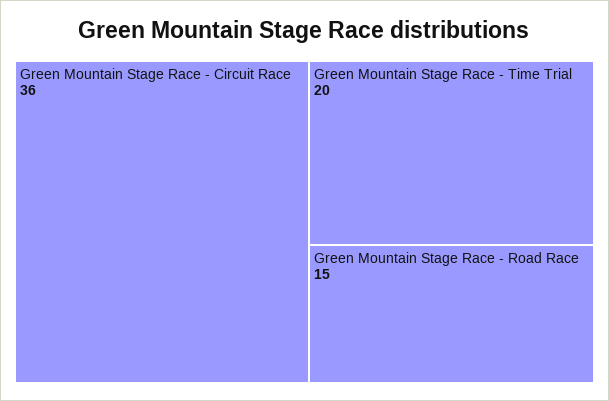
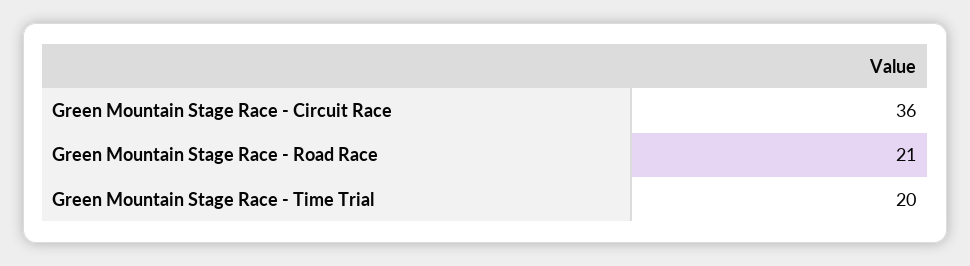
Green Mountain Stage Race - Road Race: 15 -> 21

